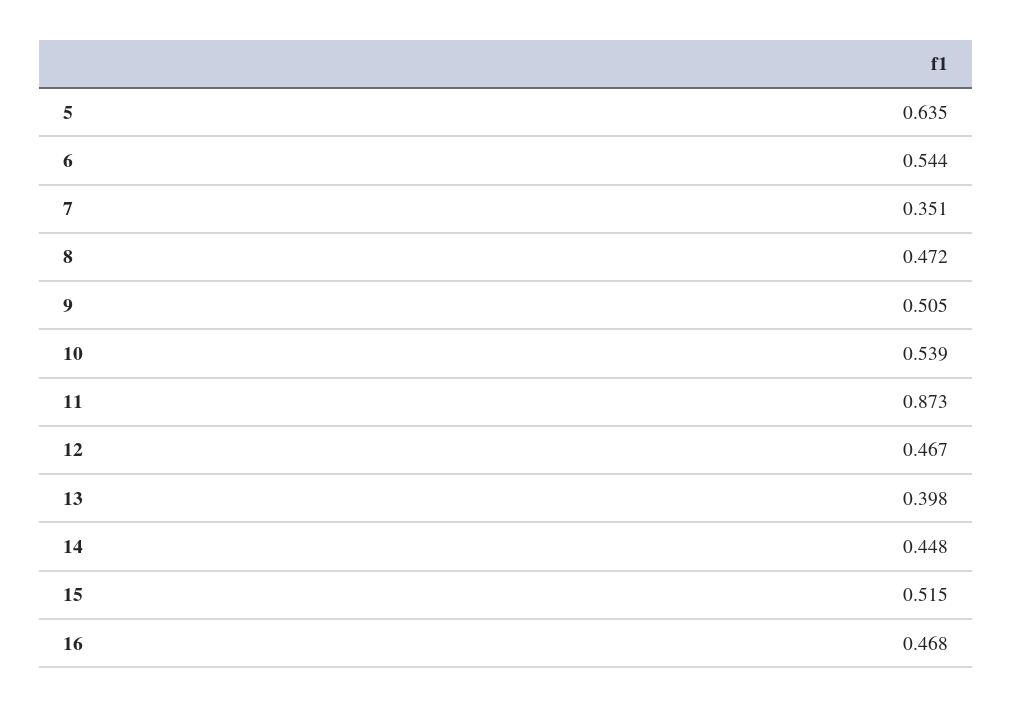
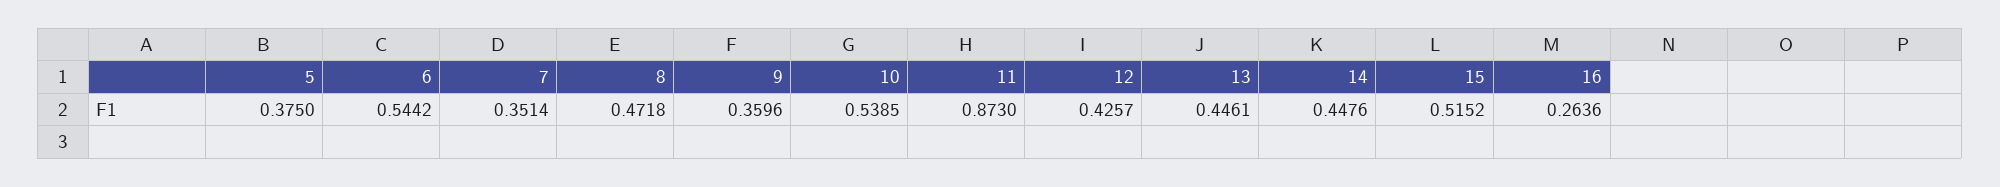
5: 0.635 -> 0.375
9: 0.505 -> 0.3596
12: 0.467 -> 0.4257
13: 0.398 -> 0.4461
16: 0.468 -> 0.2636

